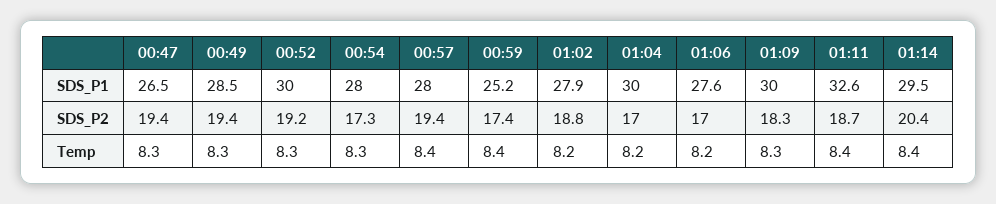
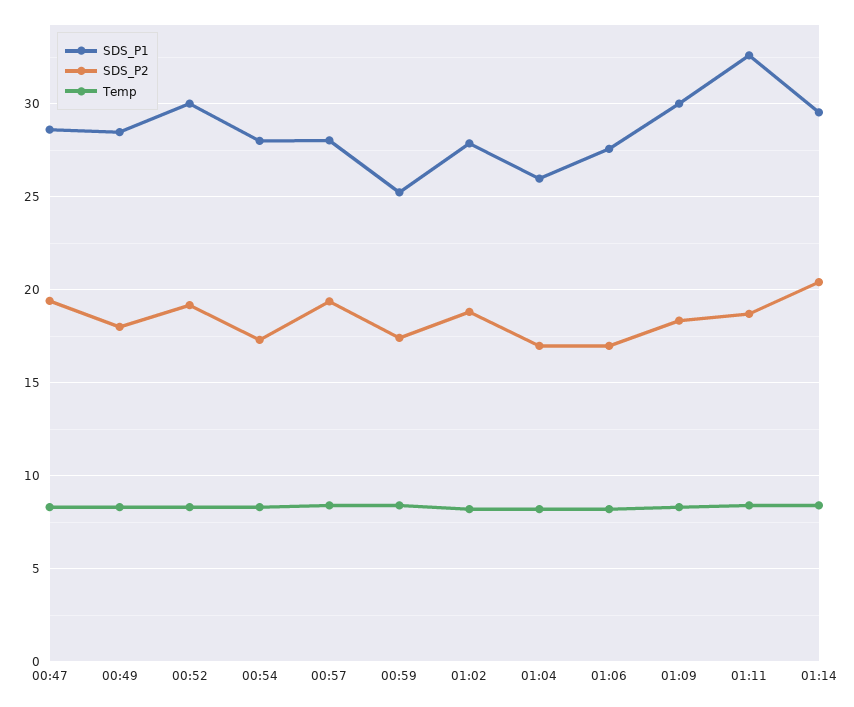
SDS_P1, 00:47: 26.5 -> 28.5
SDS_P1, 01:04: 30 -> 26
SDS_P2, 00:49: 19.4 -> 18

